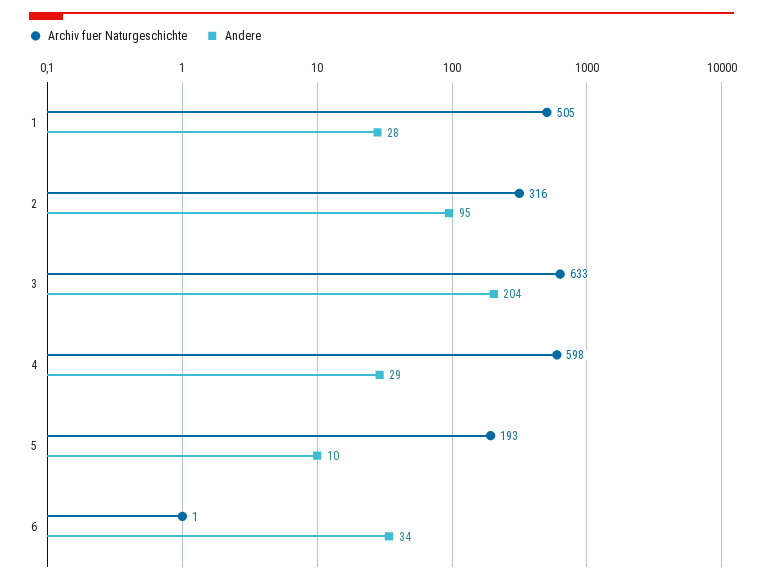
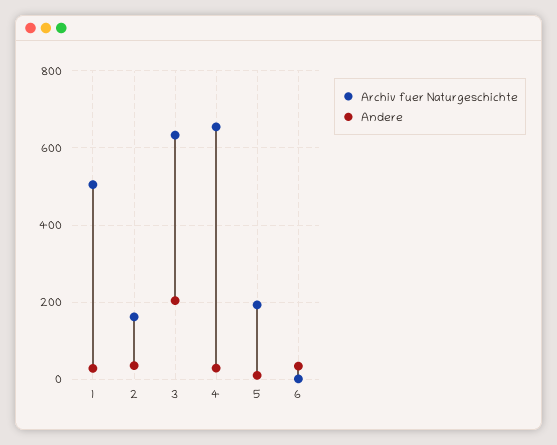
Archiv fuer Naturgeschichte, 2: 316 -> 160
Andere, 2: 95 -> 40
Archiv fuer Naturgeschichte, 4: 598 -> 660

